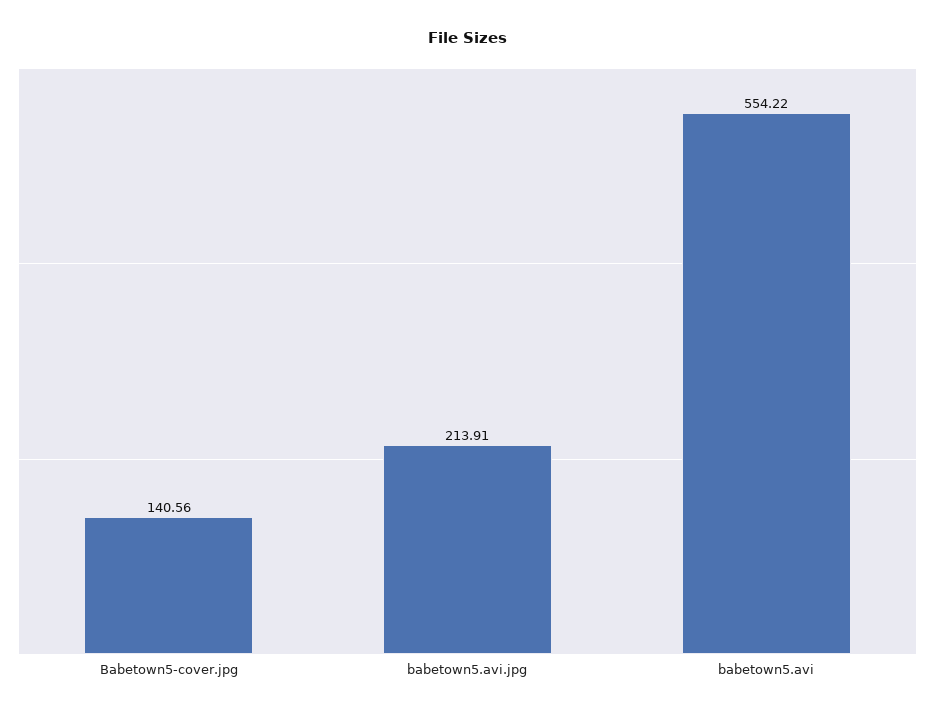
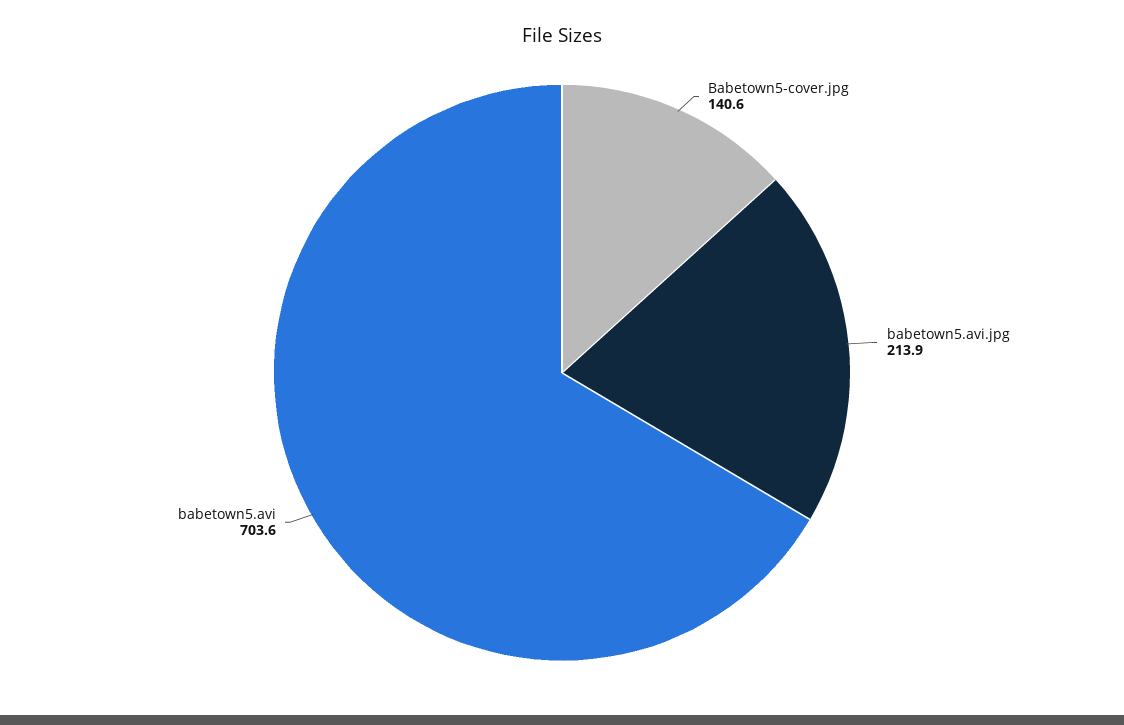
babetown5.avi: 554.22 -> 703.6

